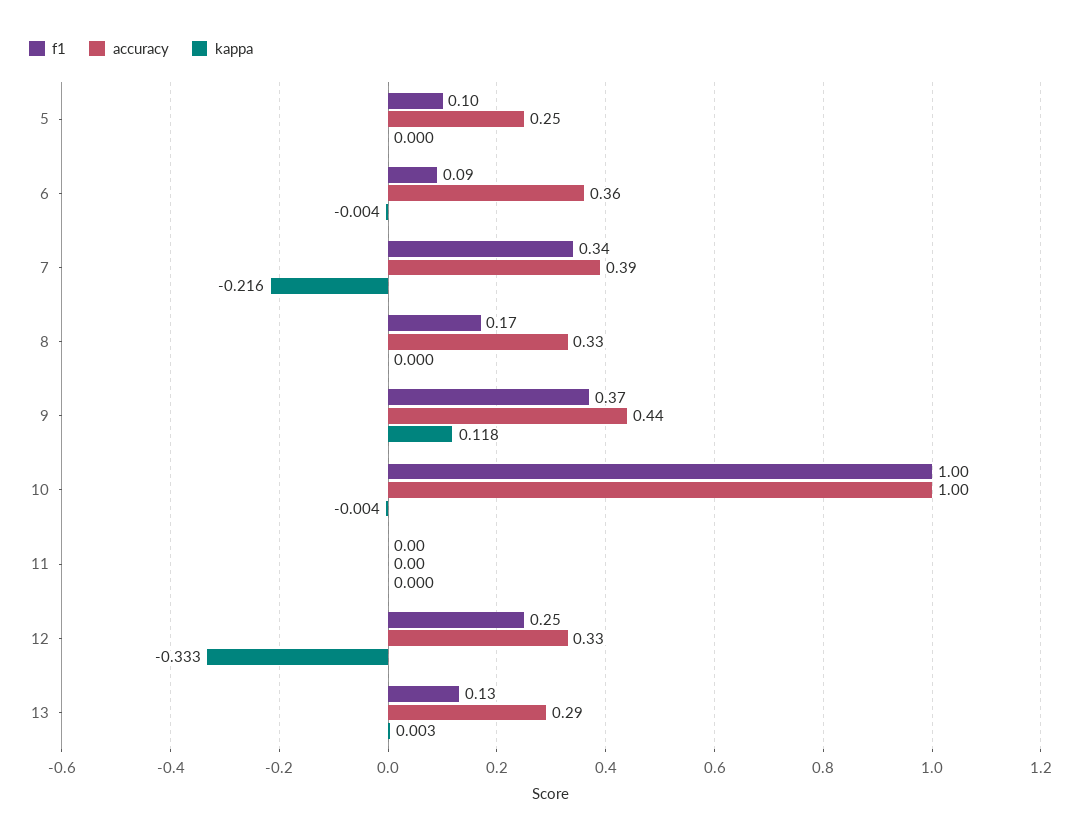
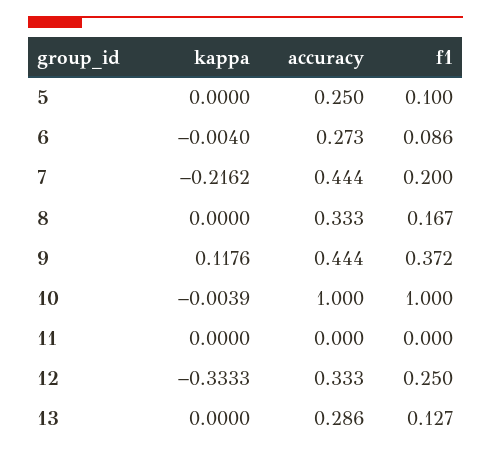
accuracy, 6: 0.36 -> 0.273
f1, 7: 0.34 -> 0.2
accuracy, 7: 0.39 -> 0.444
kappa, 13: 0.003 -> 0

